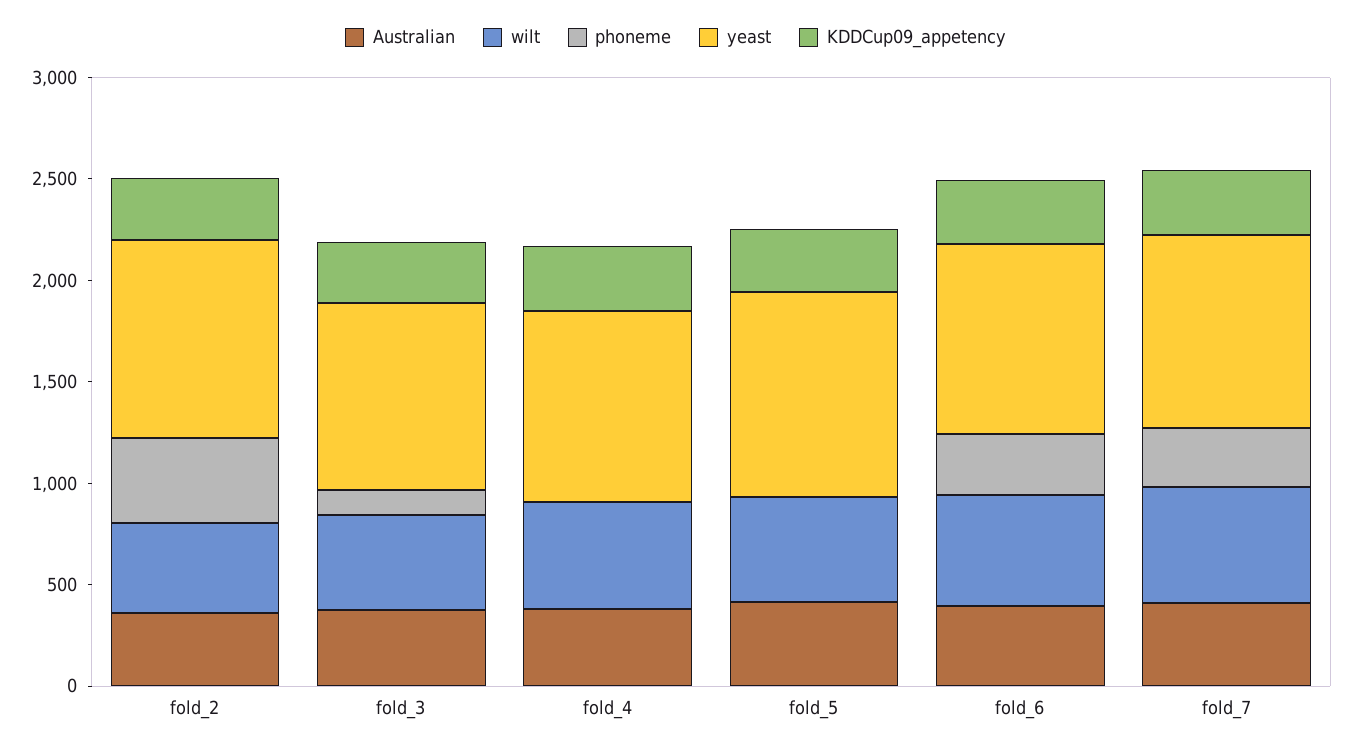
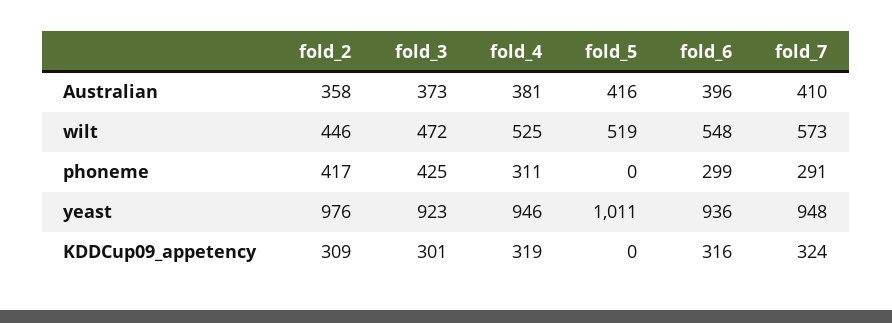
phoneme, fold_3: 100 -> 425
phoneme, fold_4: 0 -> 311
KDDCup09_appetency, fold_5: 300 -> 0

